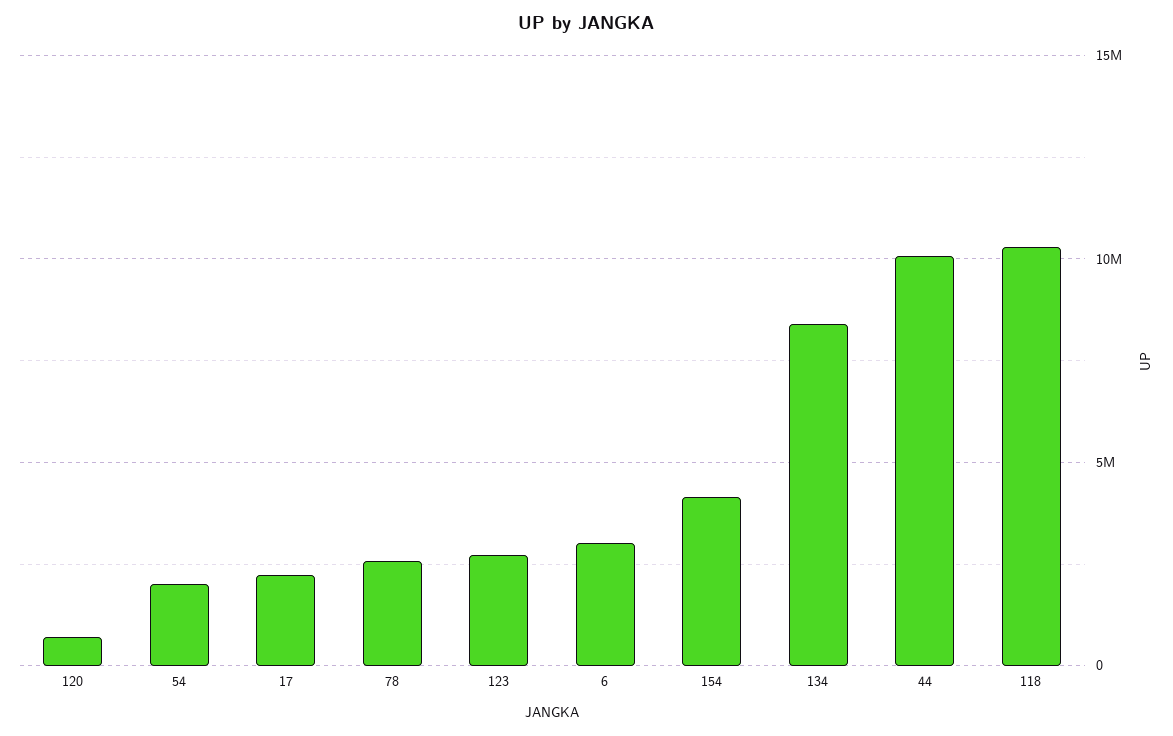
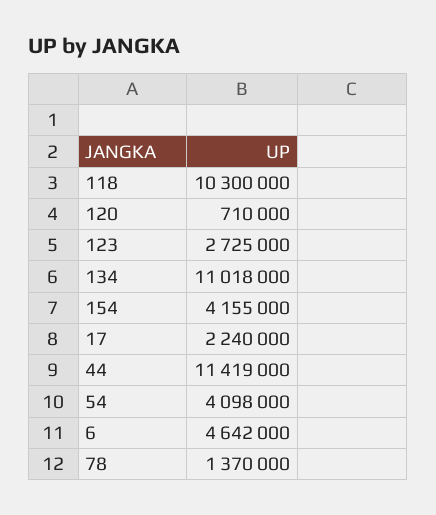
54: 2000000 -> 4098000
78: 2500000 -> 1370000
6: 3000000 -> 4642000
134: 8500000 -> 11018000
44: 10000000 -> 11419000

